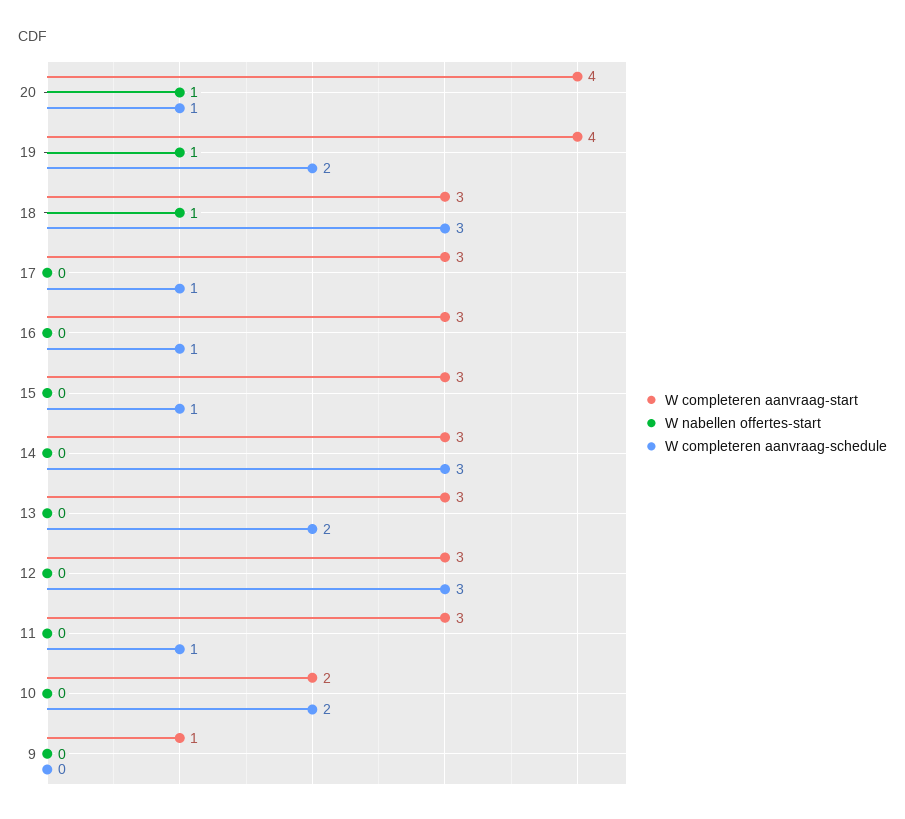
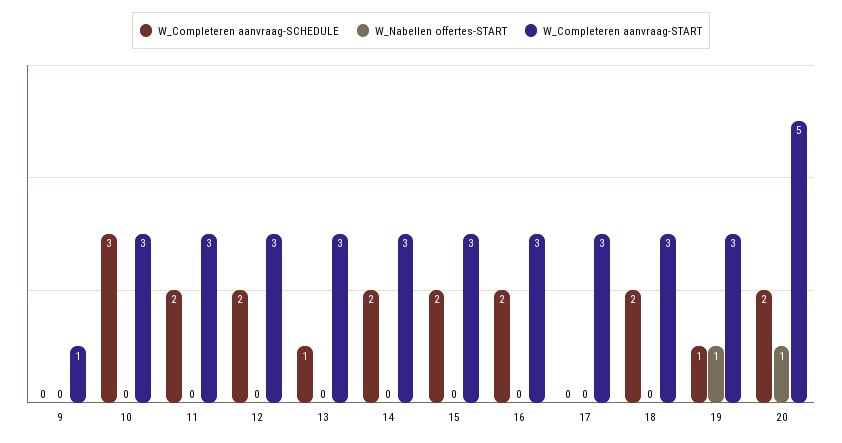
W completeren aanvraag-start, 20: 4 -> 5
W completeren aanvraag-schedule, 20: 1 -> 2
W completeren aanvraag-start, 19: 4 -> 3
W completeren aanvraag-schedule, 19: 2 -> 1
W nabellen offertes-start, 18: 1 -> 0
W completeren aanvraag-schedule, 18: 3 -> 2
W completeren aanvraag-schedule, 17: 1 -> 0
W completeren aanvraag-schedule, 16: 1 -> 2
W completeren aanvraag-schedule, 15: 1 -> 2
W completeren aanvraag-schedule, 14: 3 -> 2
W completeren aanvraag-schedule, 13: 2 -> 1
W completeren aanvraag-schedule, 12: 3 -> 2
W completeren aanvraag-schedule, 11: 1 -> 2
W completeren aanvraag-start, 10: 2 -> 3
W completeren aanvraag-schedule, 10: 2 -> 3

